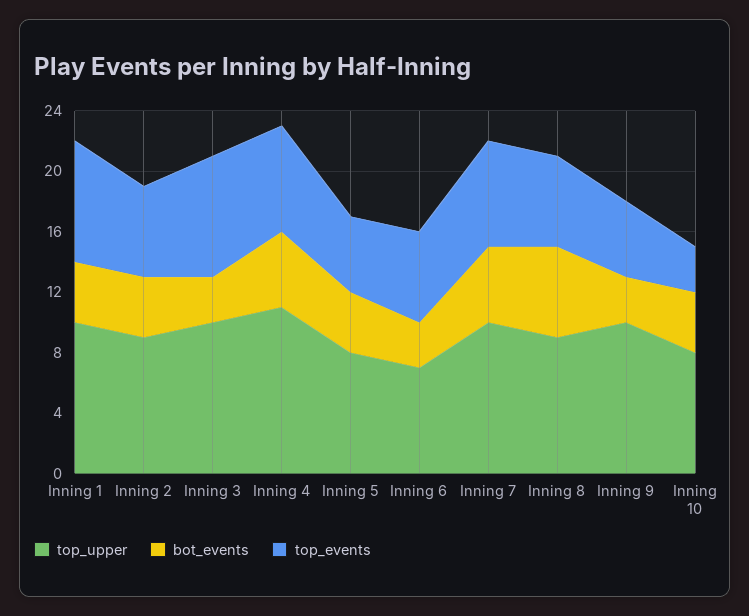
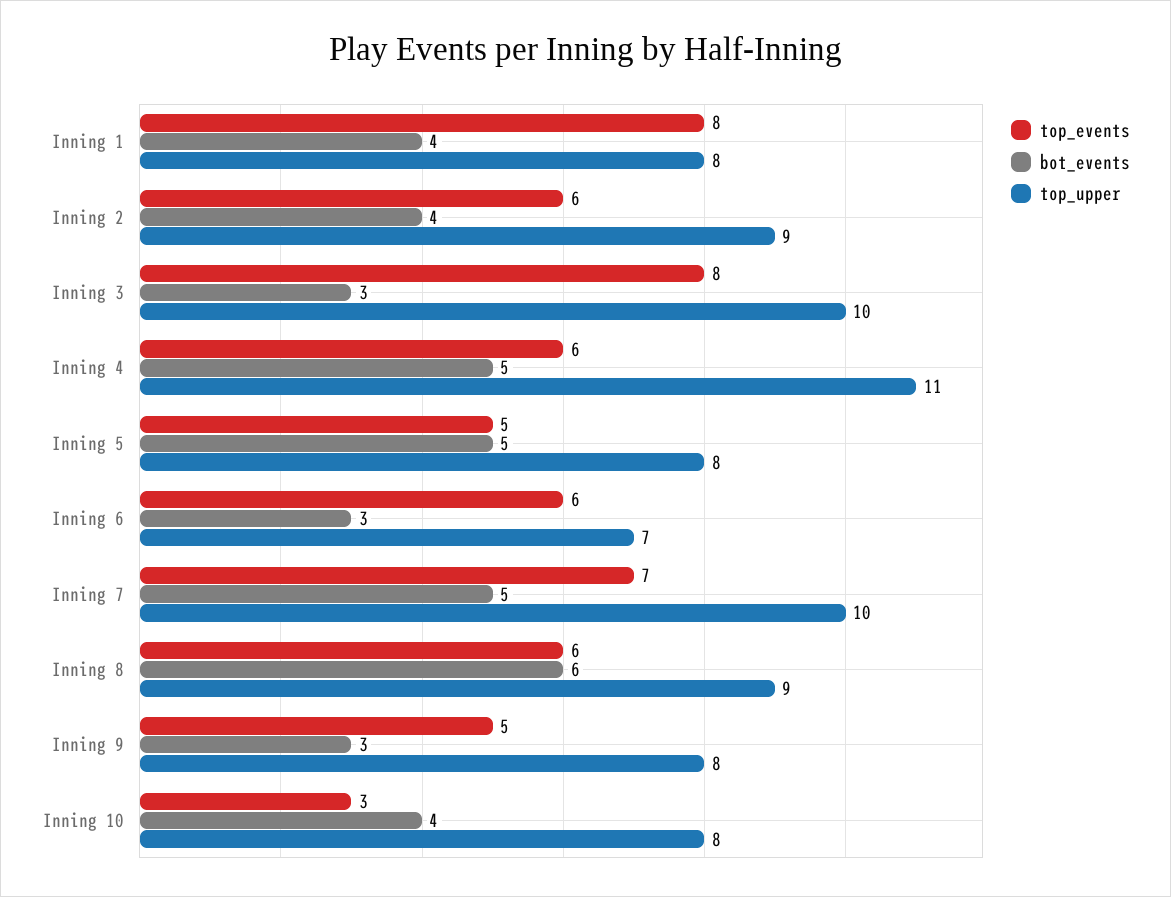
top_upper, Inning 1: 10 -> 8
top_events, Inning 4: 7 -> 6
bot_events, Inning 5: 4 -> 5
top_upper, Inning 9: 10 -> 8

